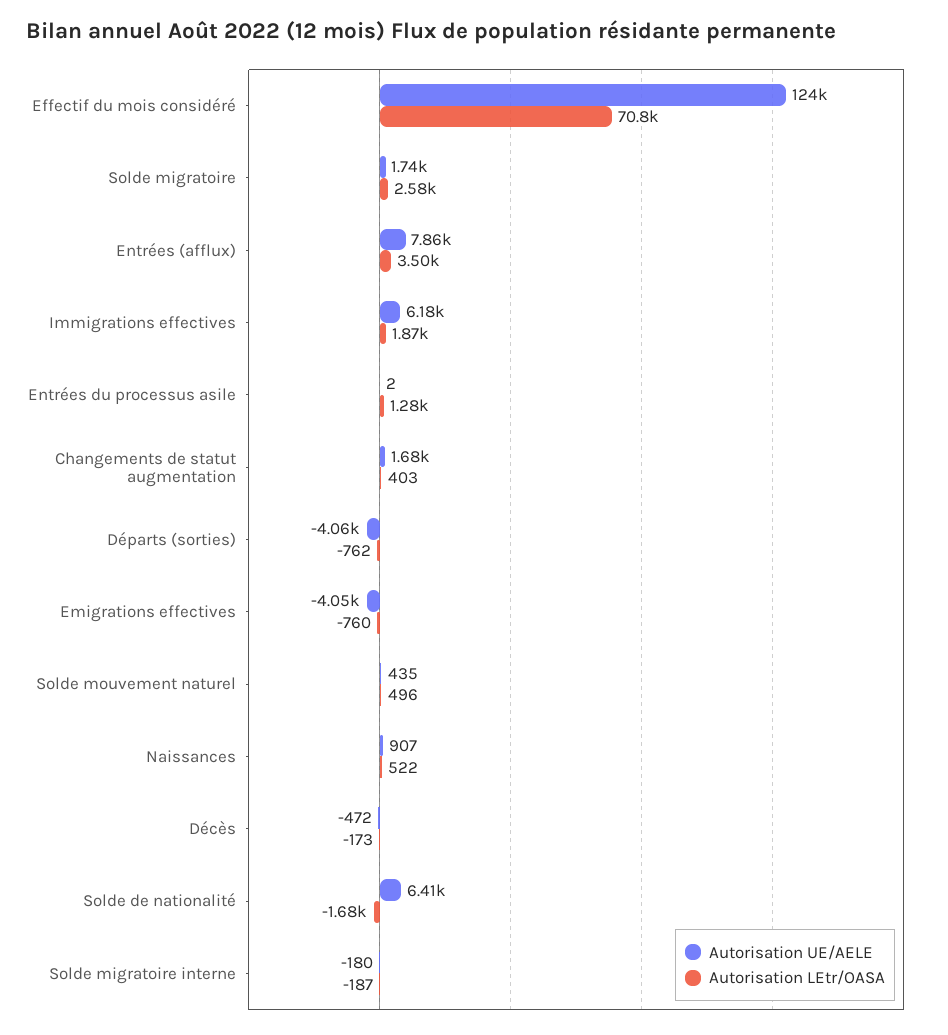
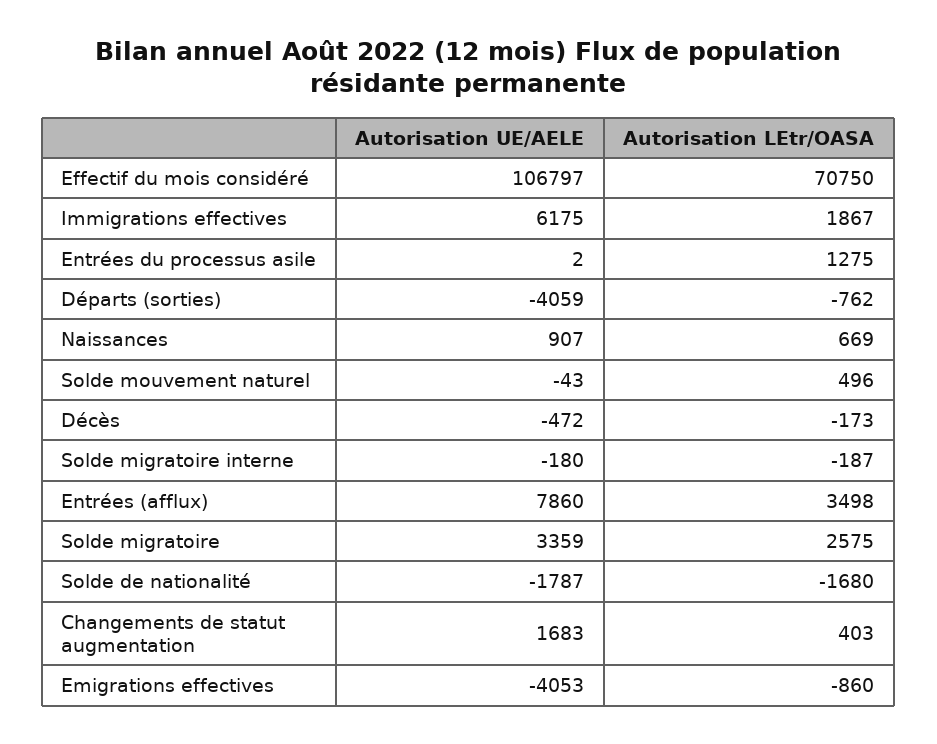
Autorisation UE/AELE, Effectif du mois considéré: 124000 -> 106797
Autorisation UE/AELE, Solde migratoire: 1740 -> 3359
Autorisation LEtr/OASA, Emigrations effectives: -760 -> -860
Autorisation UE/AELE, Solde mouvement naturel: 435 -> -43
Autorisation LEtr/OASA, Naissances: 522 -> 669
Autorisation UE/AELE, Solde de nationalité: 6410 -> -1787

